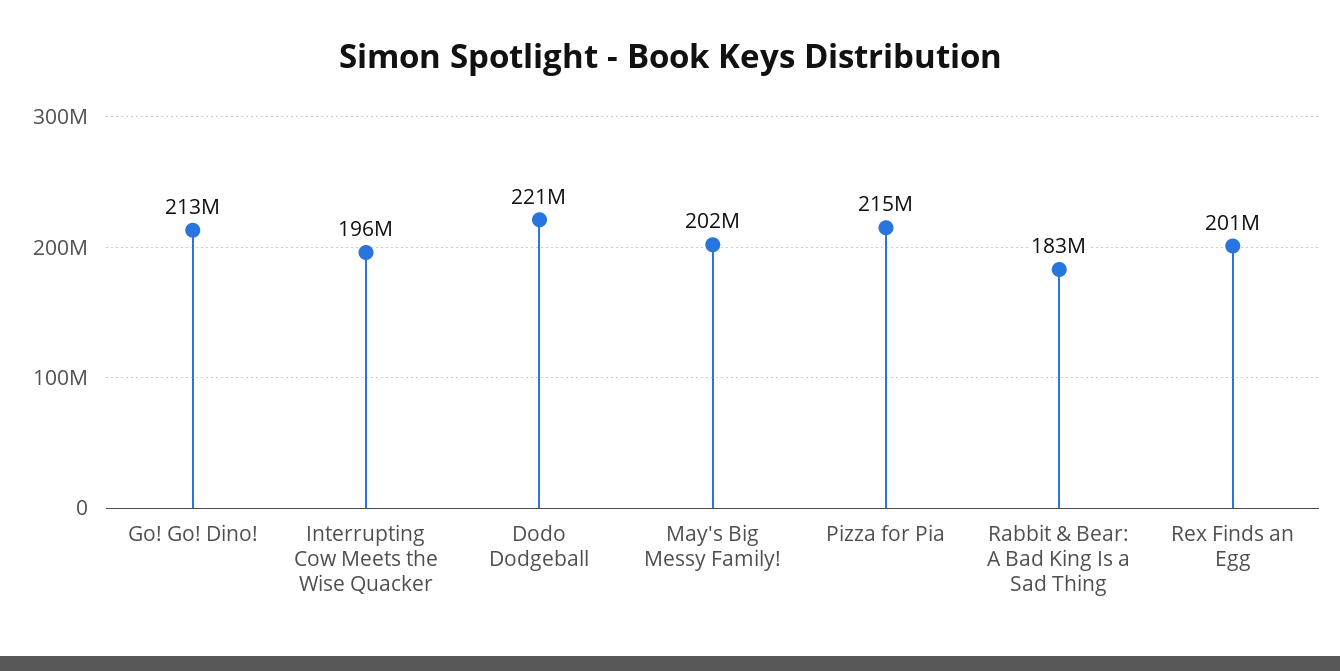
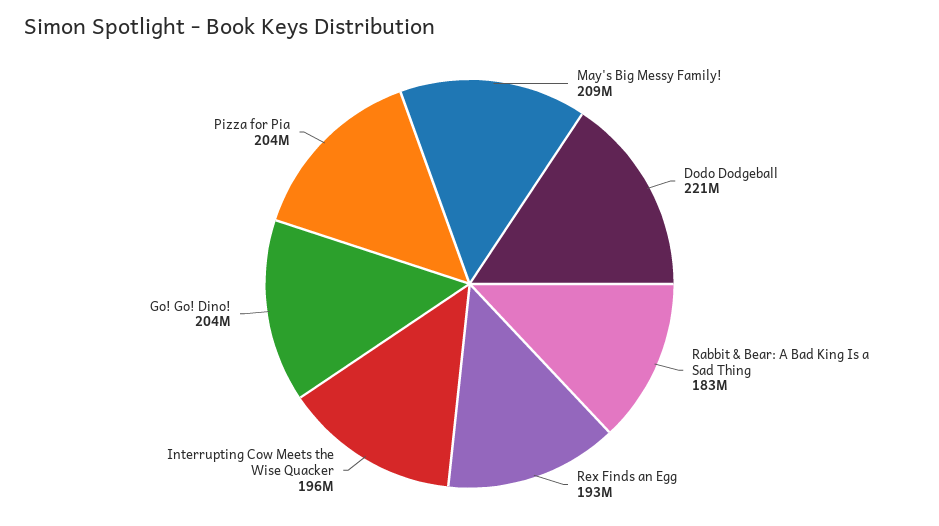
Go! Go! Dino!: 213000000 -> 204000000
May's Big Messy Family!: 202000000 -> 209000000
Pizza for Pia: 215000000 -> 204000000
Rex Finds an Egg: 201000000 -> 193000000

